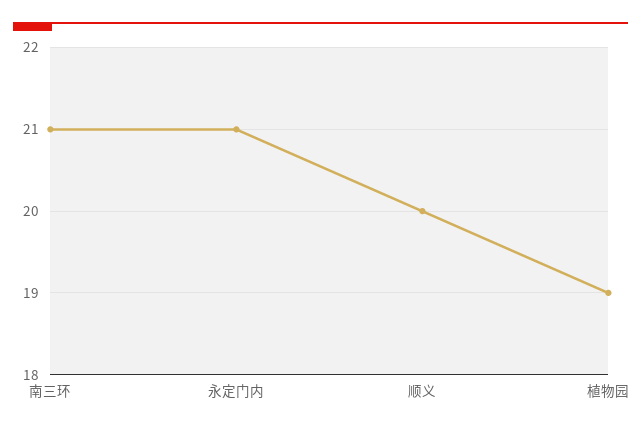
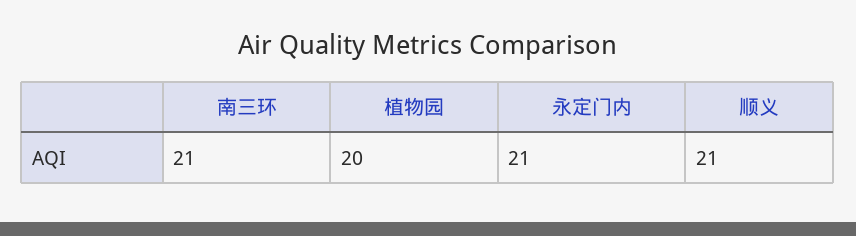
顺义: 20 -> 21
植物园: 19 -> 20

